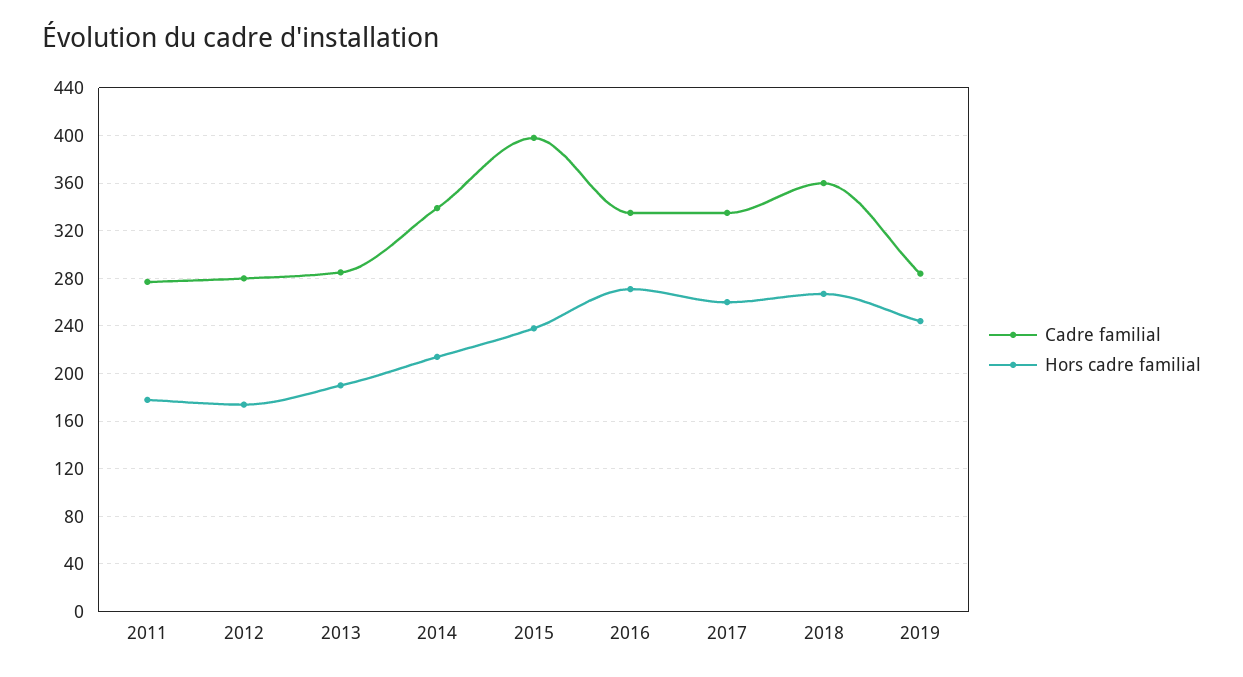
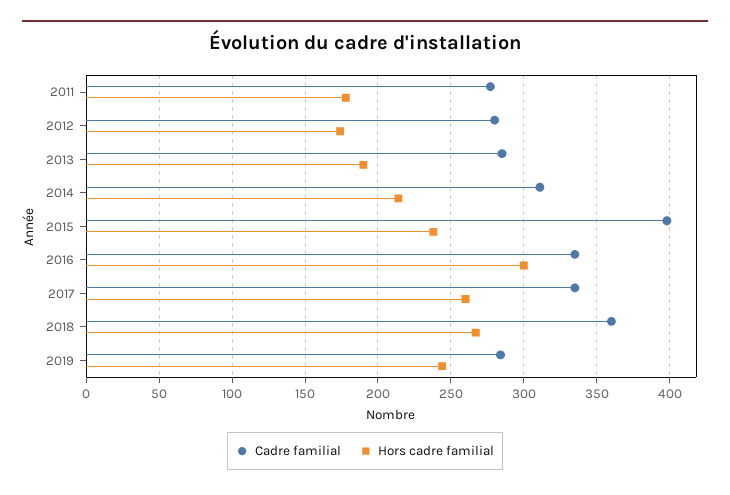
Cadre familial, 2014: 340 -> 310
Hors cadre familial, 2016: 270 -> 300

